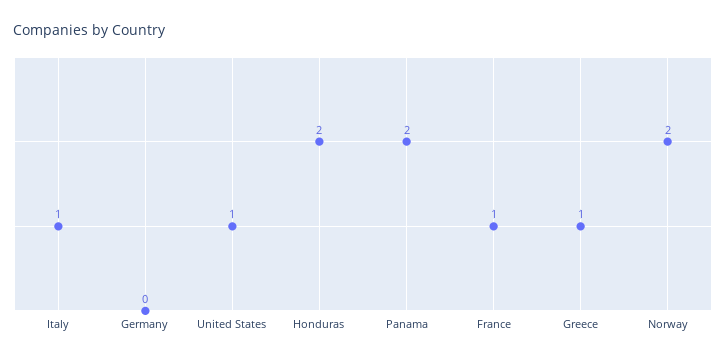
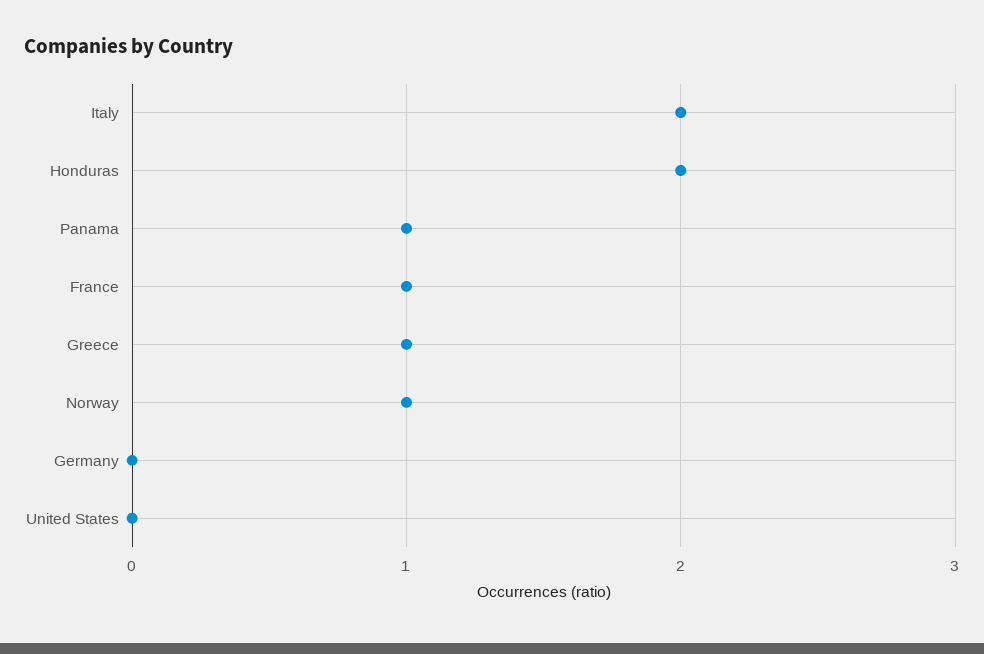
Italy: 1 -> 2
United States: 1 -> 0
Panama: 2 -> 1
Norway: 2 -> 1

